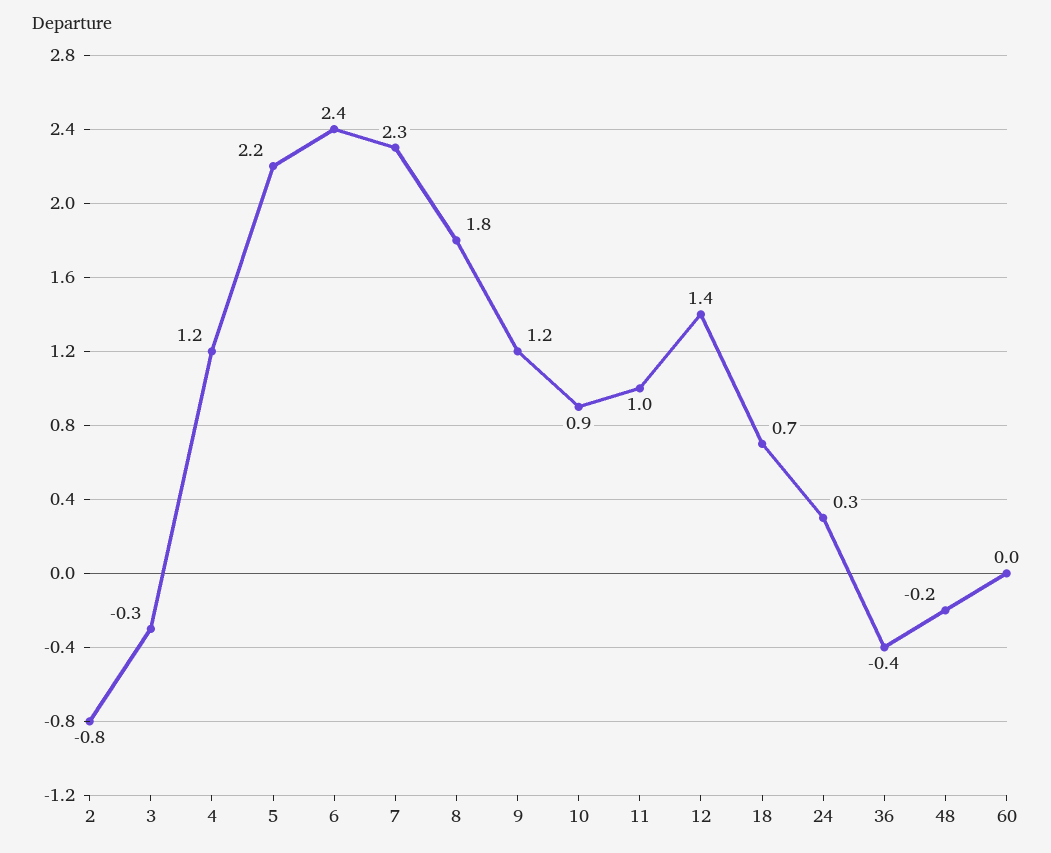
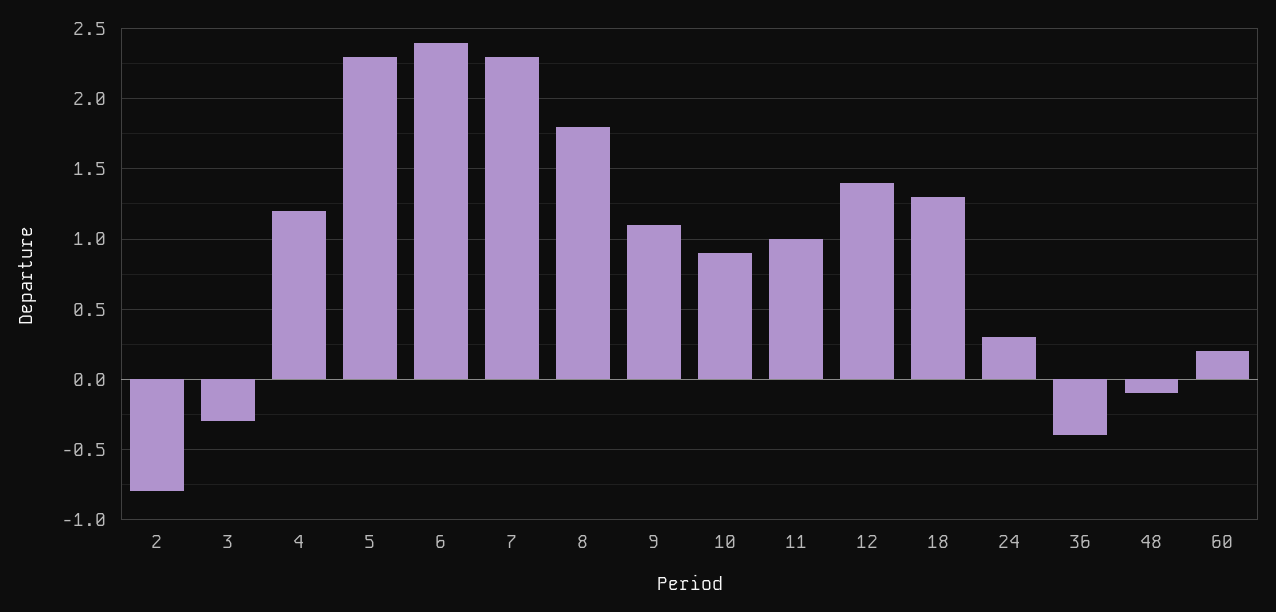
5: 2.2 -> 2.3
9: 1.2 -> 1.1
18: 0.7 -> 1.3
48: -0.2 -> -0.1
60: 0 -> 0.2

